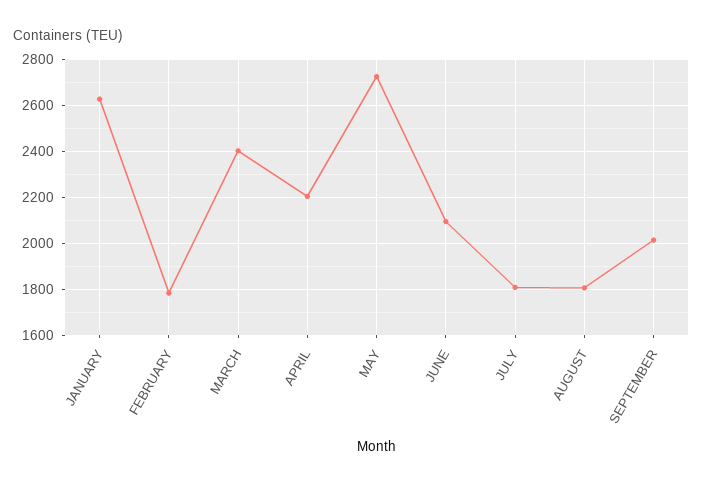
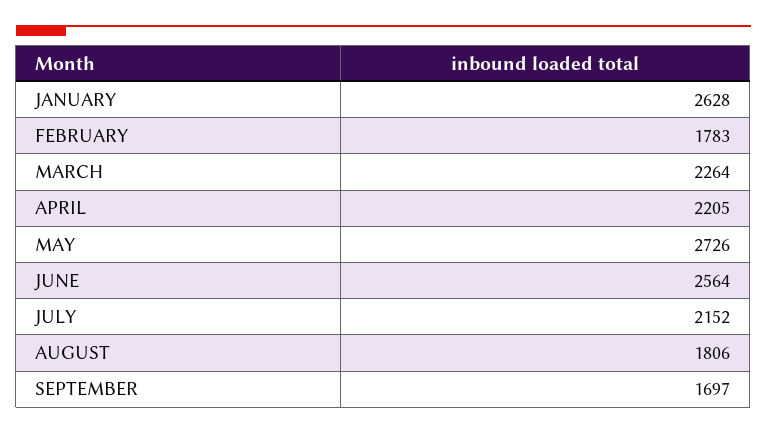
MARCH: 2400 -> 2264
JUNE: 2100 -> 2564
JULY: 1800 -> 2152
SEPTEMBER: 2000 -> 1697

